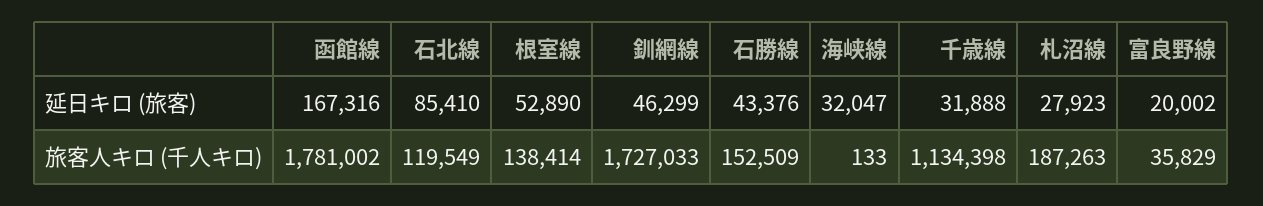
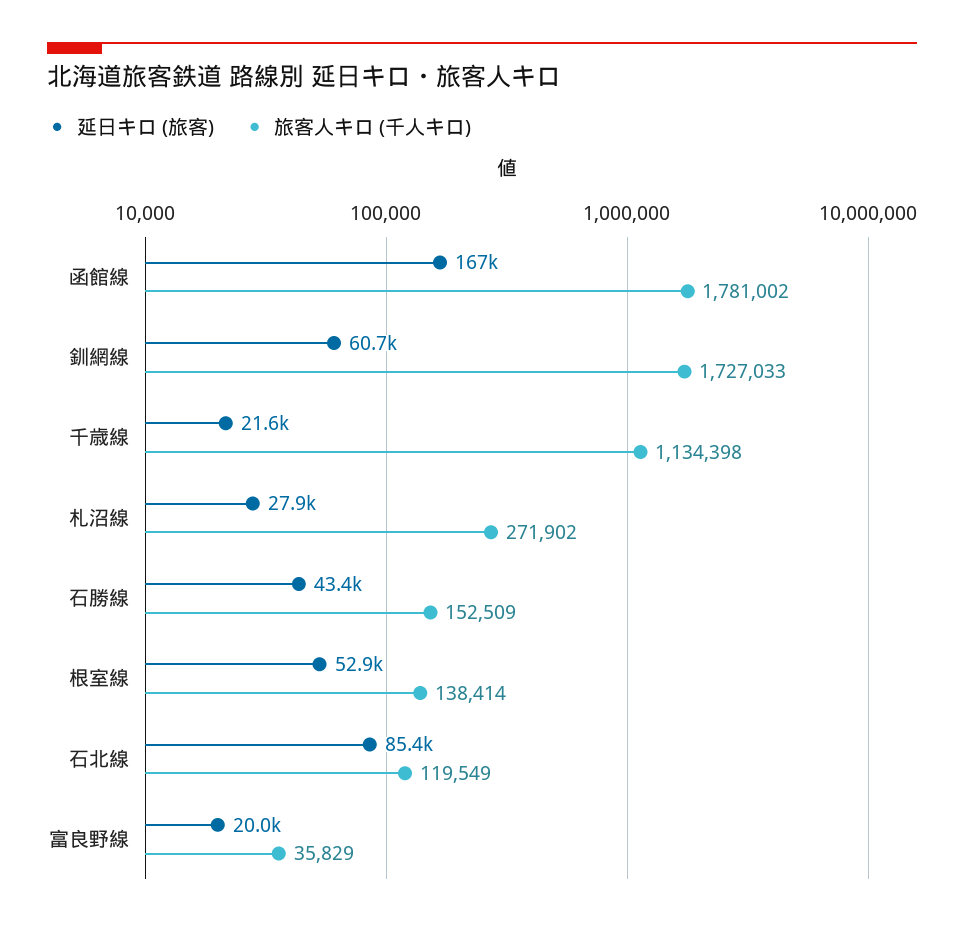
延日キロ (旅客), 釧網線: 46299 -> 60700
延日キロ (旅客), 海峡線: 32047 -> none
延日キロ (旅客), 千歳線: 31888 -> 21600
旅客人キロ (千人キロ), 海峡線: 133 -> none
旅客人キロ (千人キロ), 札沼線: 187263 -> 271902

